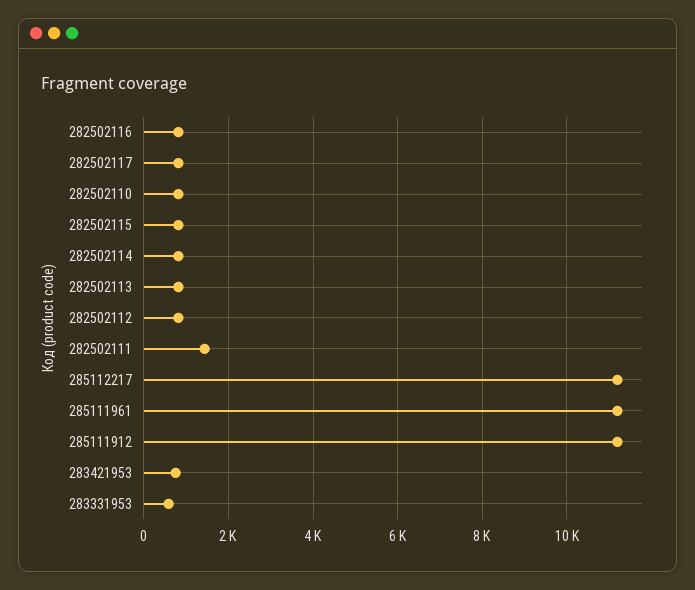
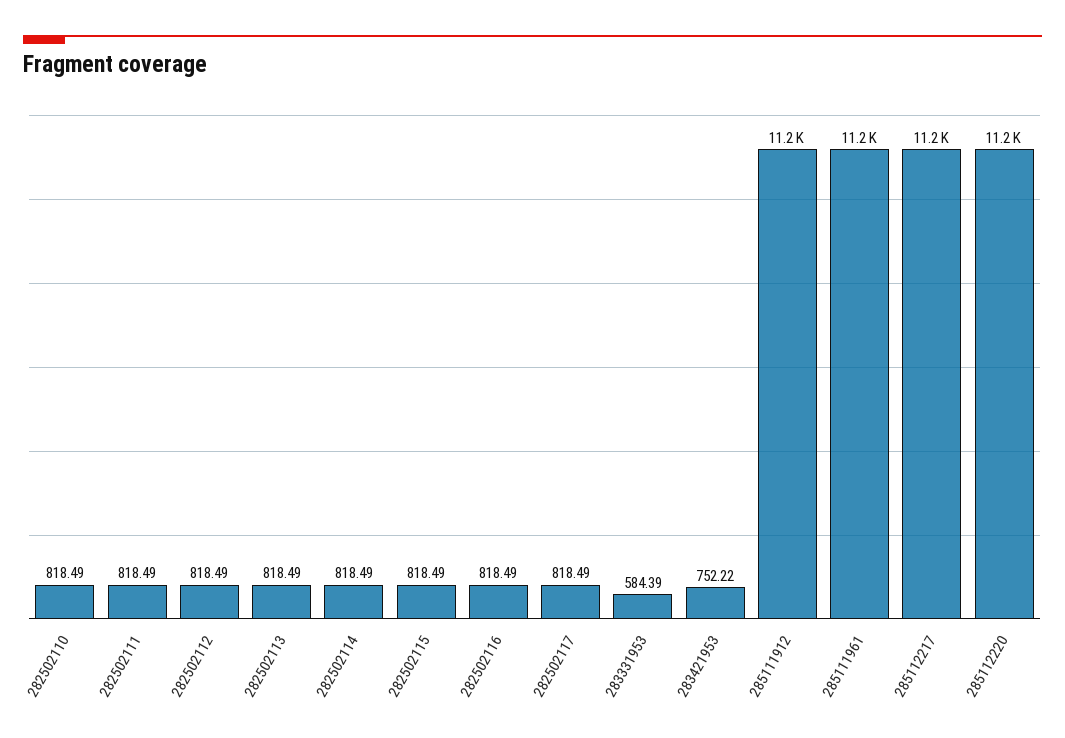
282502111: 1400 -> 818.49
285112220: none -> 11200

